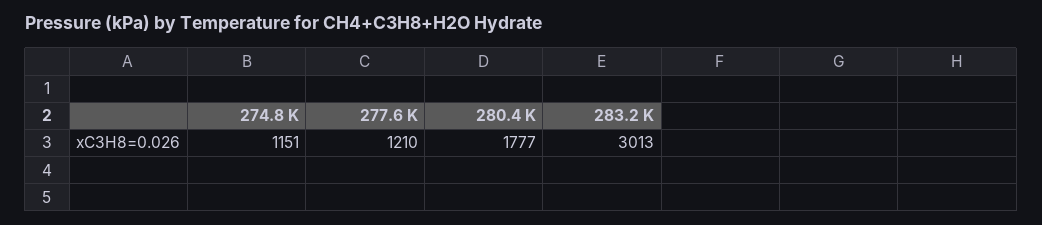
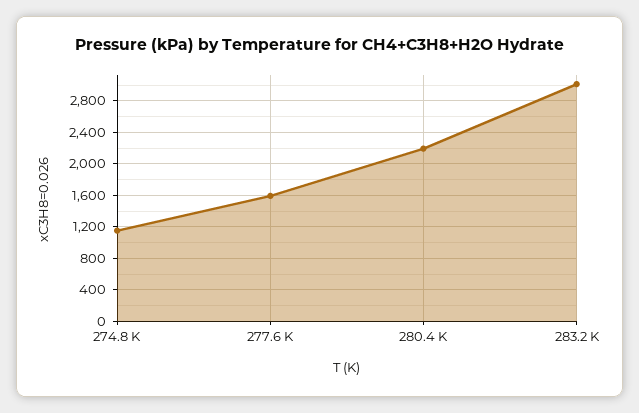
277.6 K: 1210 -> 1600
280.4 K: 1777 -> 2200

